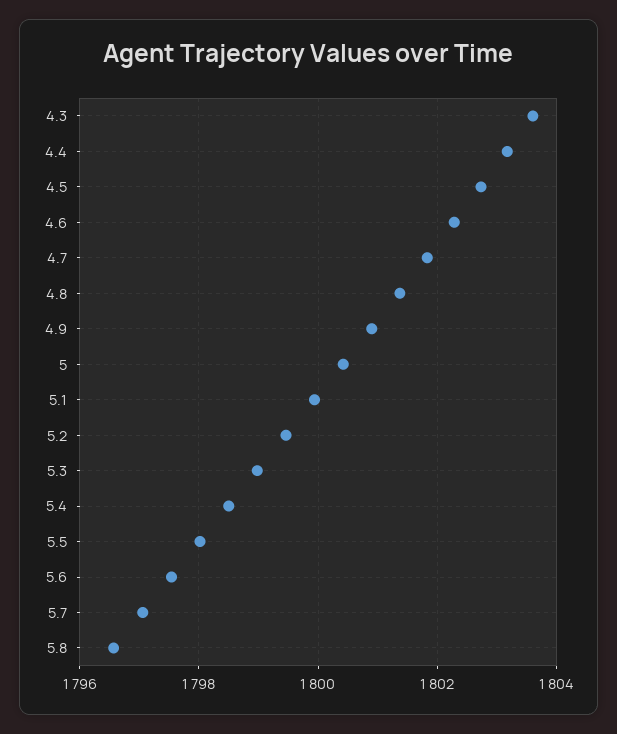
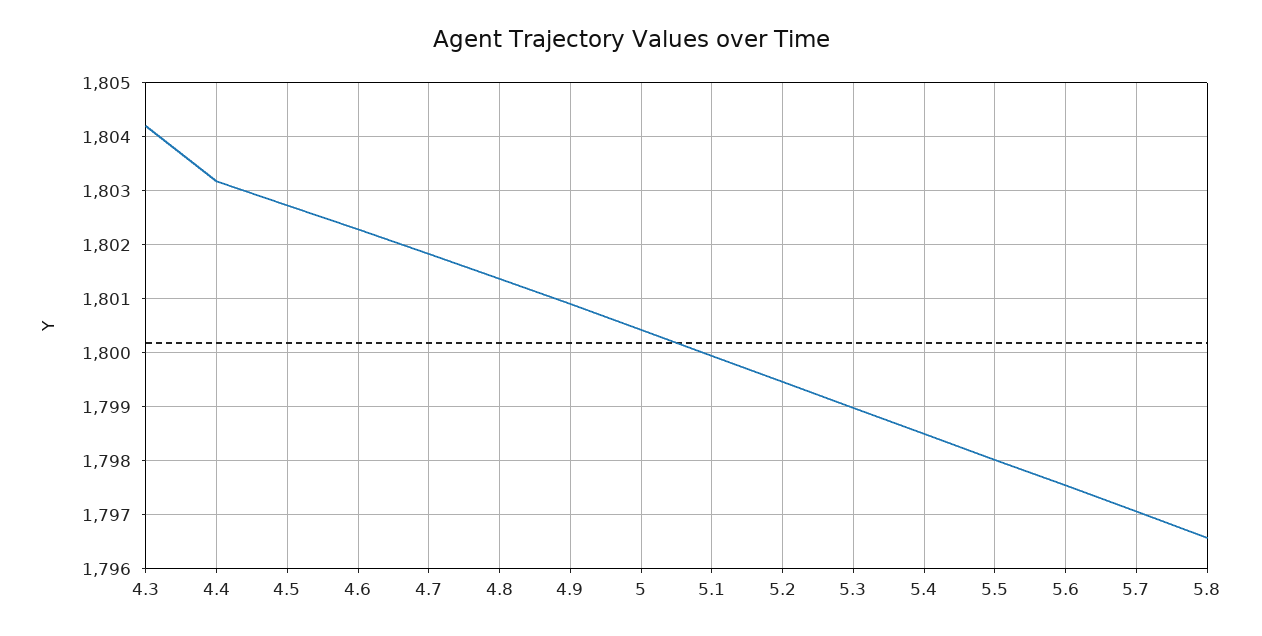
4.3: 1803.6 -> 1804.2

